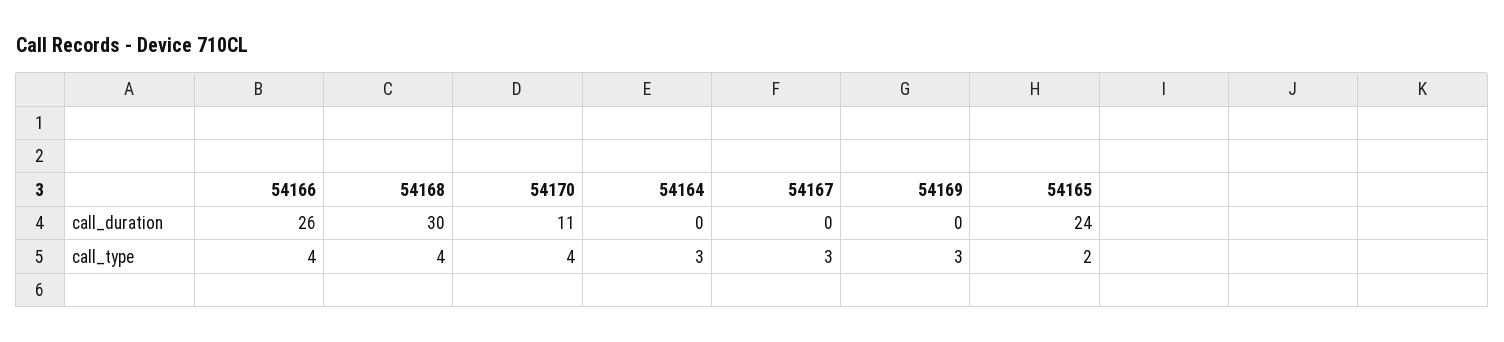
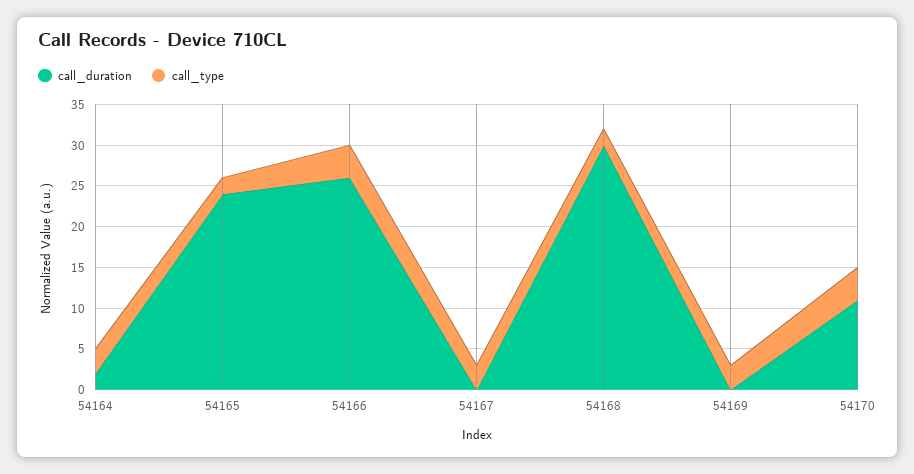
call_duration, 54164: 0 -> 2
call_type, 54168: 4 -> 2

